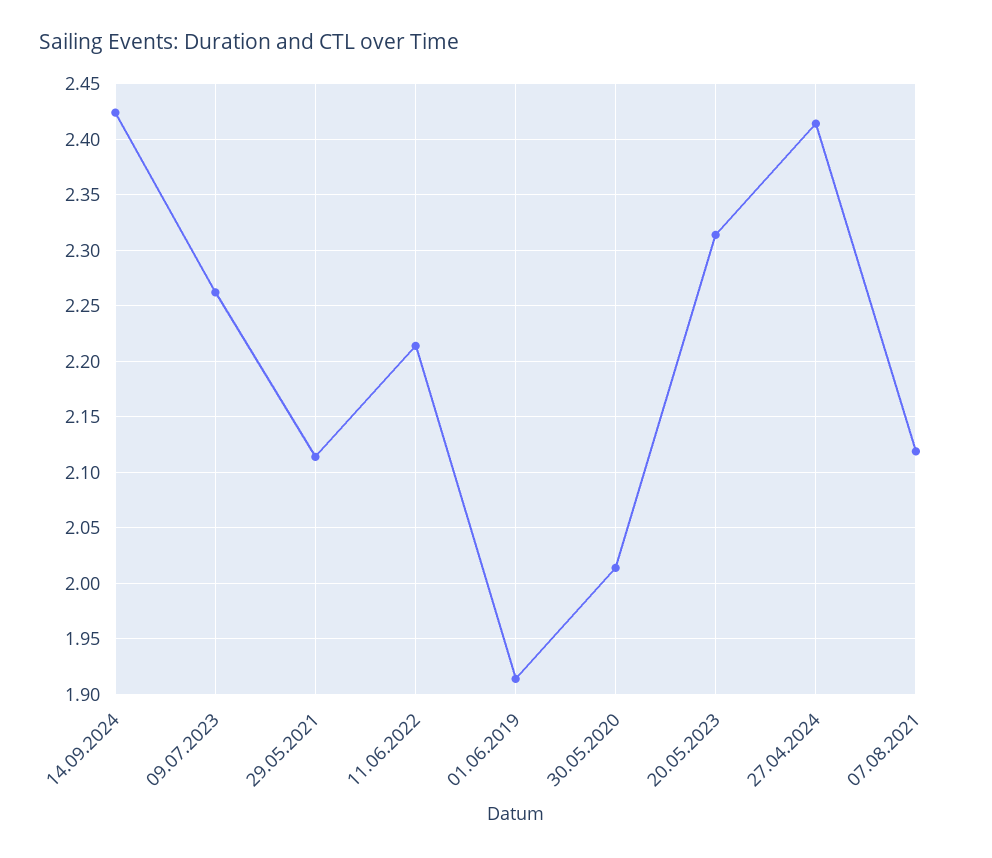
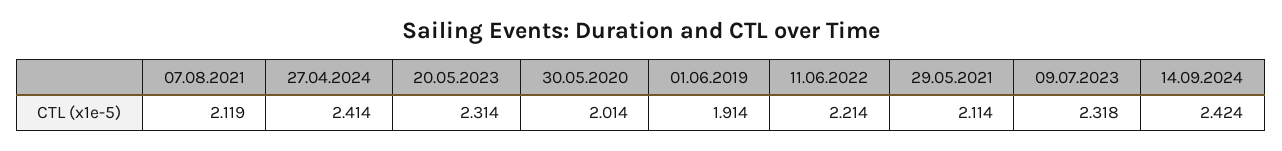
09.07.2023: 2.26 -> 2.318

